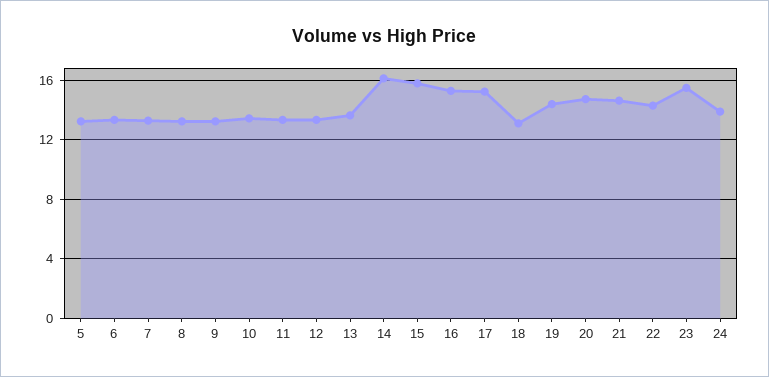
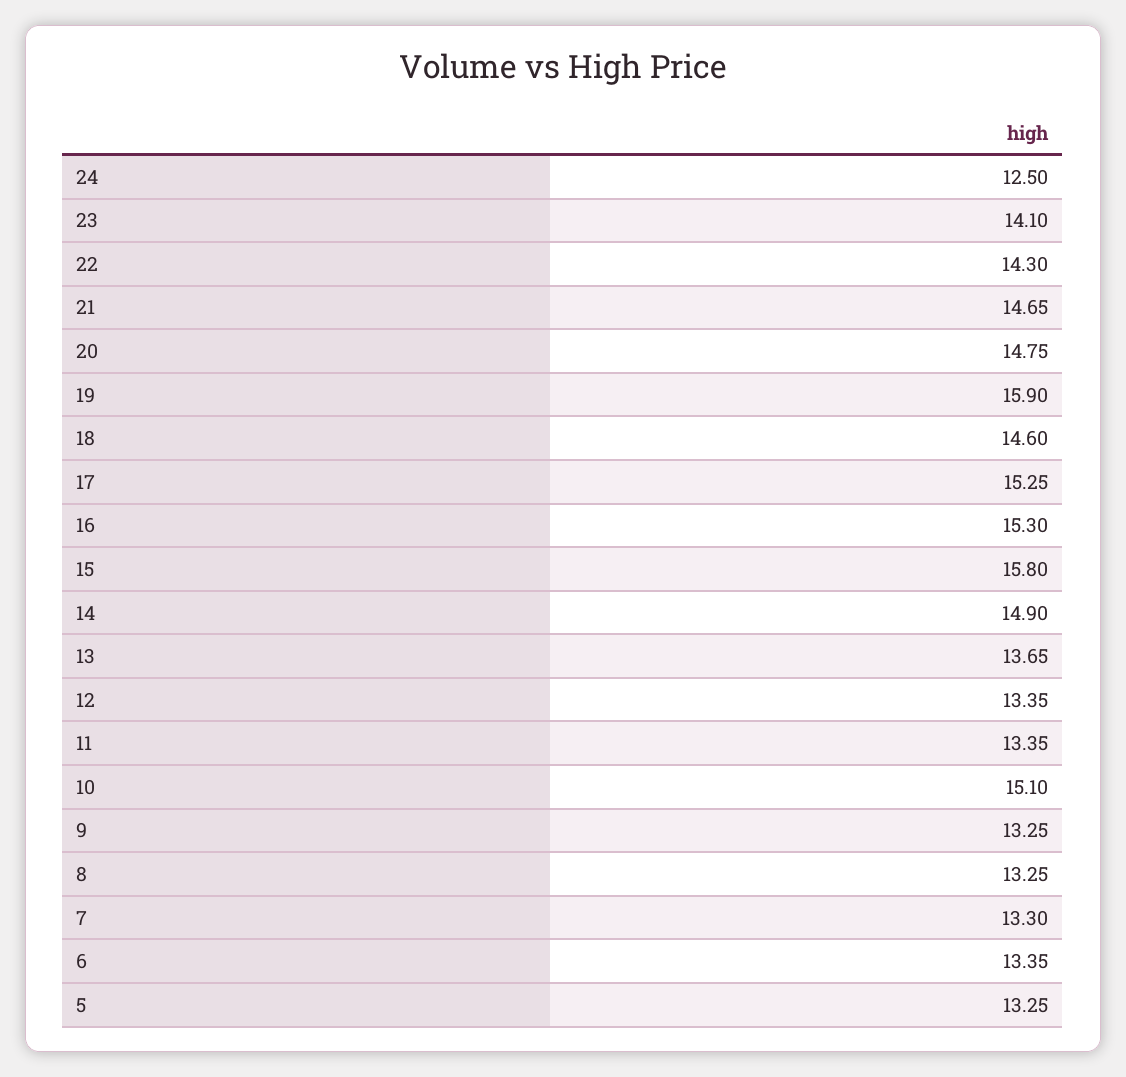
10: 13.5 -> 15.1
14: 16 -> 14.9
18: 13 -> 14.6
19: 14.5 -> 15.9
23: 15.5 -> 14.1
24: 14 -> 12.5

